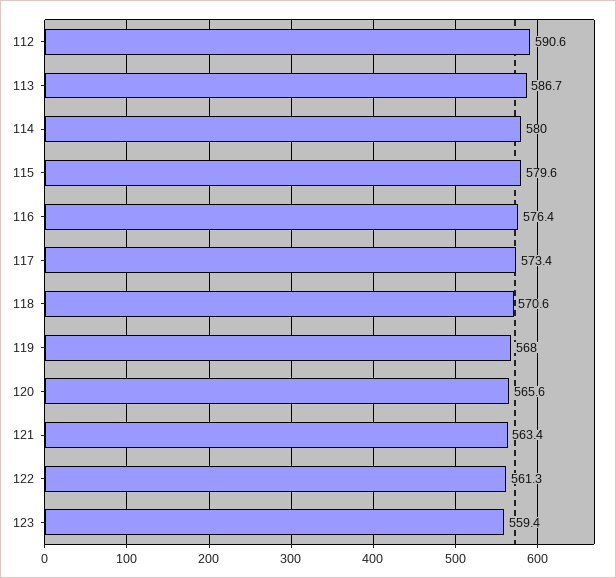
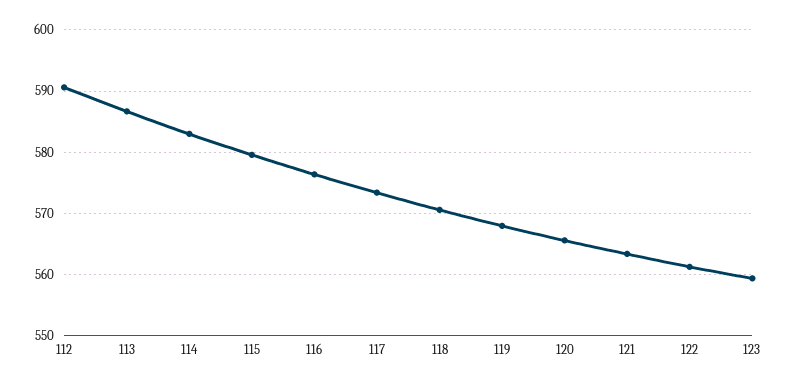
114: 580 -> 583

